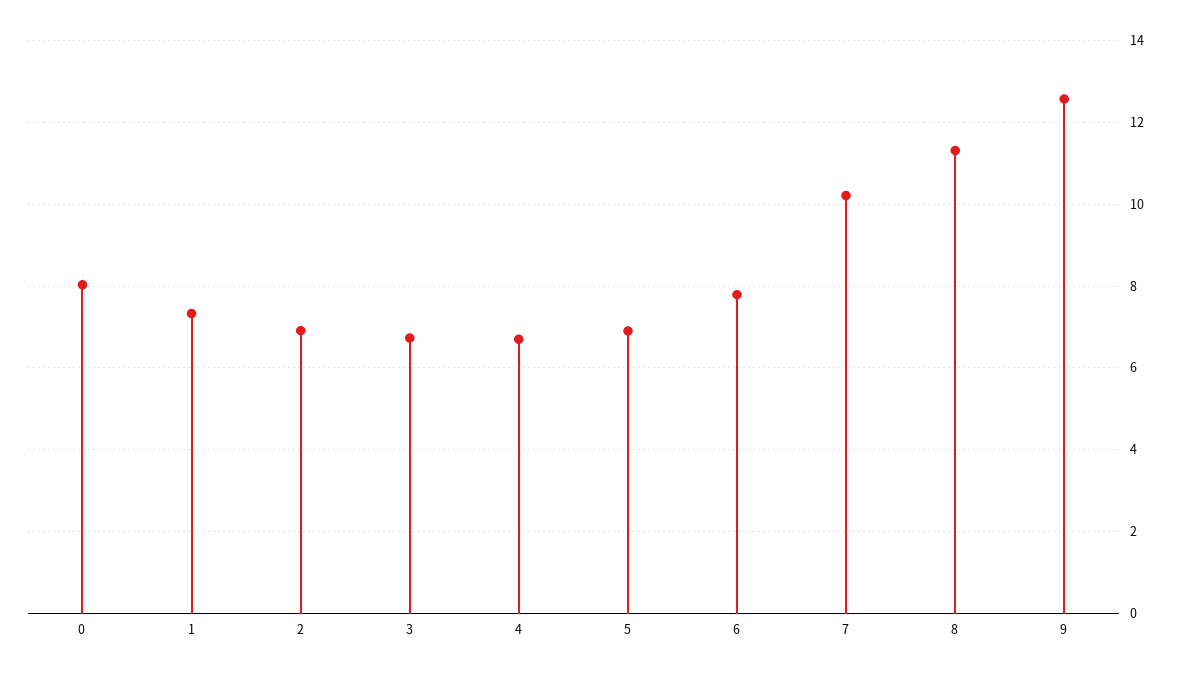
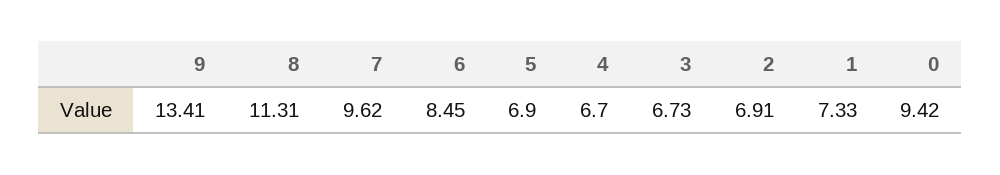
0: 8 -> 9.42
6: 7.8 -> 8.45
7: 10.2 -> 9.62
9: 12.6 -> 13.41

